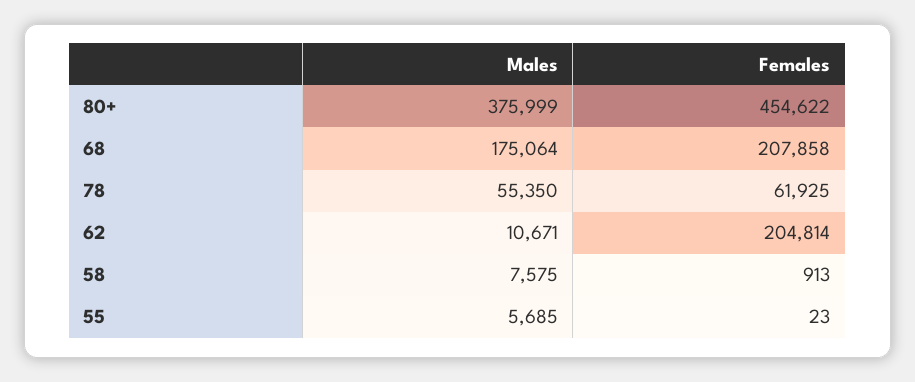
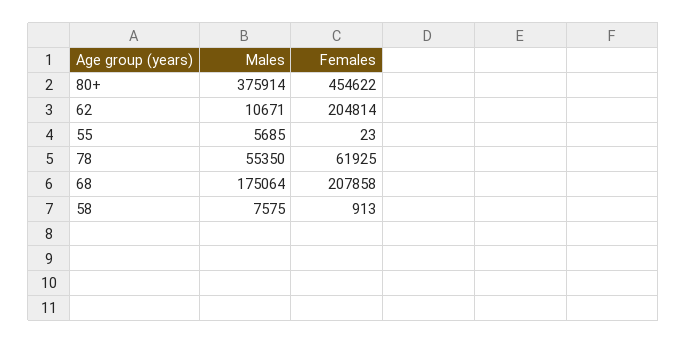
Males, 80+: 375999 -> 375914

